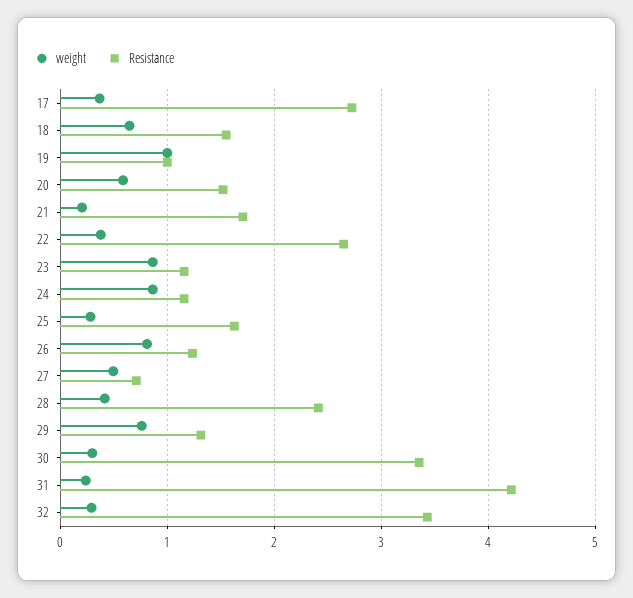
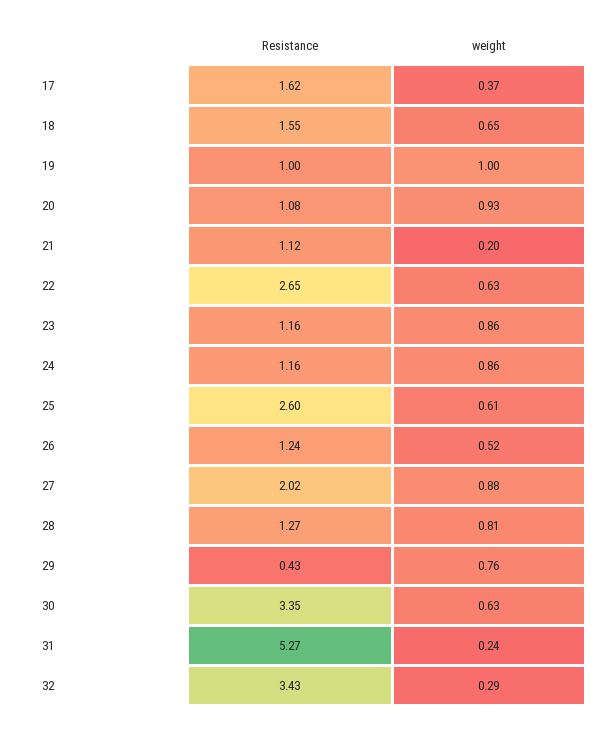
Resistance, 17: 2.7 -> 1.62
weight, 20: 0.6 -> 0.93
Resistance, 20: 1.5 -> 1.08
Resistance, 21: 1.7 -> 1.12
weight, 22: 0.4 -> 0.63
weight, 25: 0.3 -> 0.61
Resistance, 25: 1.6 -> 2.6
weight, 26: 0.8 -> 0.52
weight, 27: 0.5 -> 0.88
Resistance, 27: 0.7 -> 2.02
weight, 28: 0.4 -> 0.81
Resistance, 28: 2.4 -> 1.27
Resistance, 29: 1.3 -> 0.43
weight, 30: 0.3 -> 0.63
Resistance, 31: 4.2 -> 5.27

